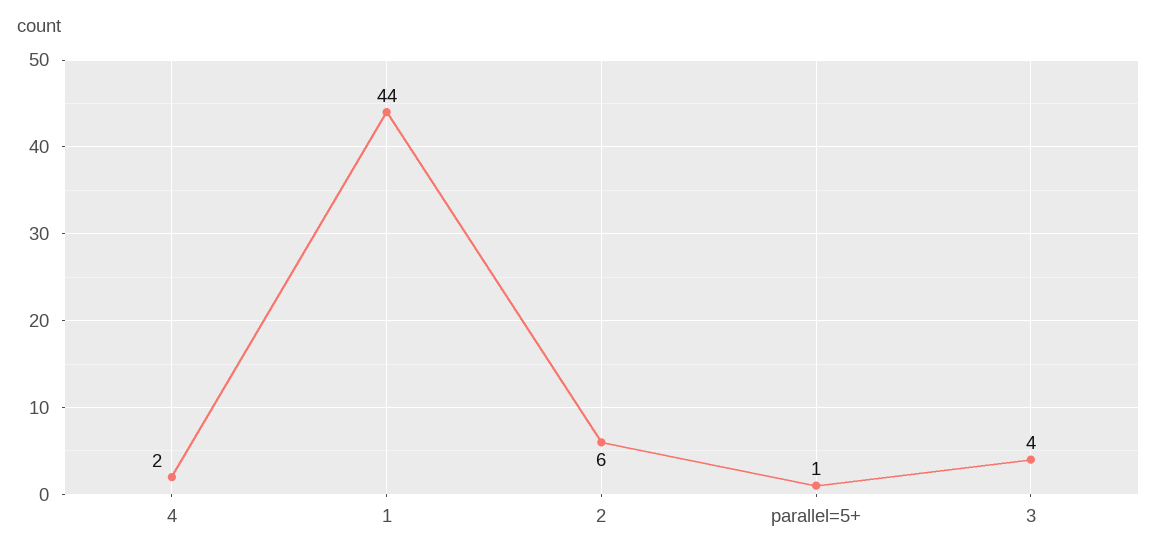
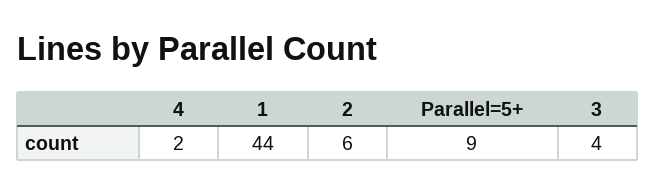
parallel=5+: 1 -> 9

